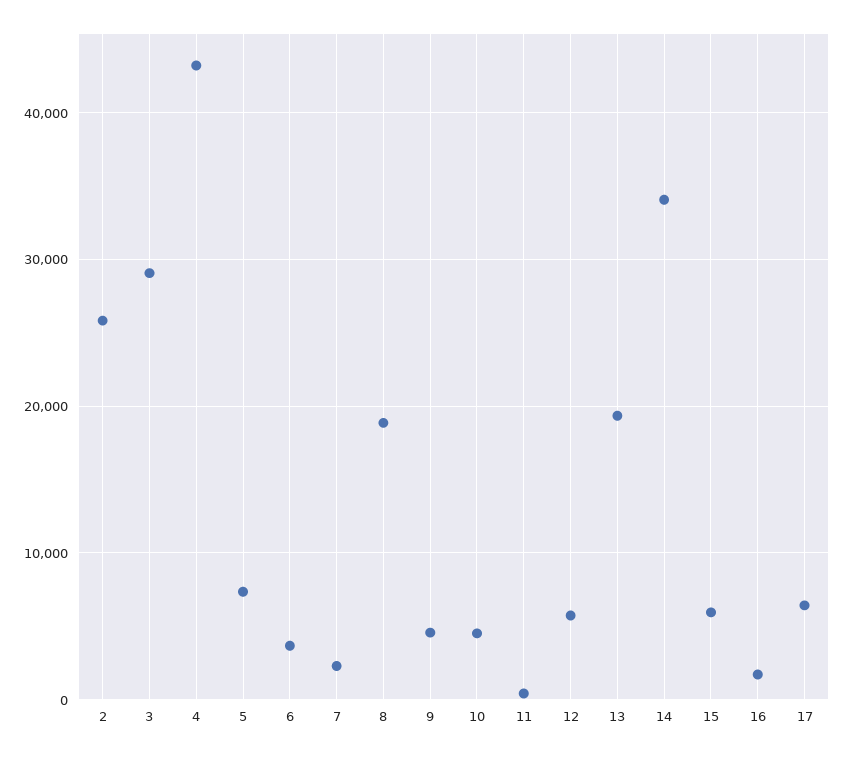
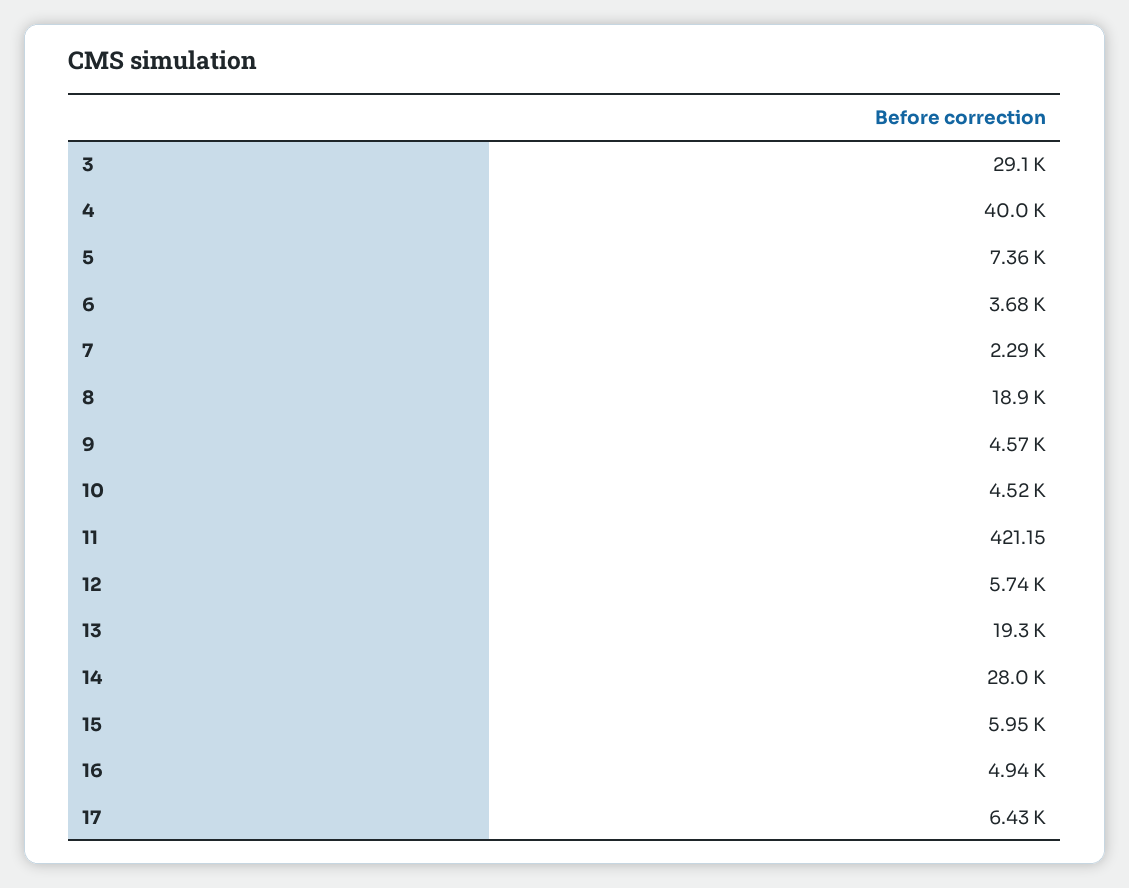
2: 26000 -> none
4: 43000 -> 40000
14: 34000 -> 28000
16: 2000 -> 4940

